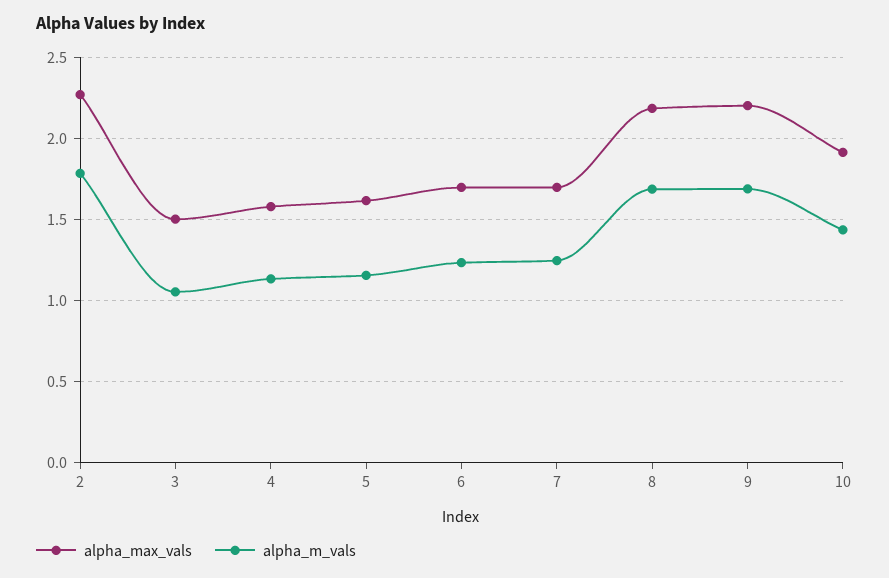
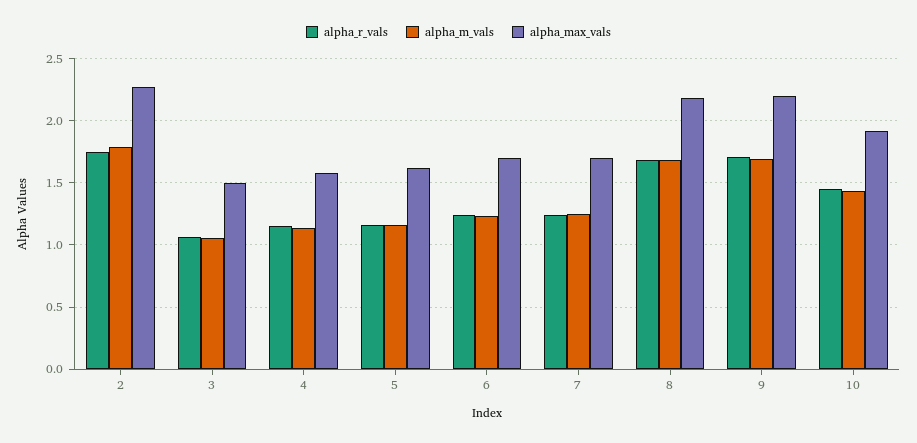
alpha_r_vals, 2: none -> 1.75
alpha_r_vals, 3: none -> 1.05
alpha_r_vals, 4: none -> 1.15
alpha_r_vals, 5: none -> 1.15
alpha_r_vals, 6: none -> 1.25
alpha_r_vals, 7: none -> 1.25
alpha_r_vals, 8: none -> 1.7
alpha_r_vals, 9: none -> 1.7
alpha_r_vals, 10: none -> 1.45

